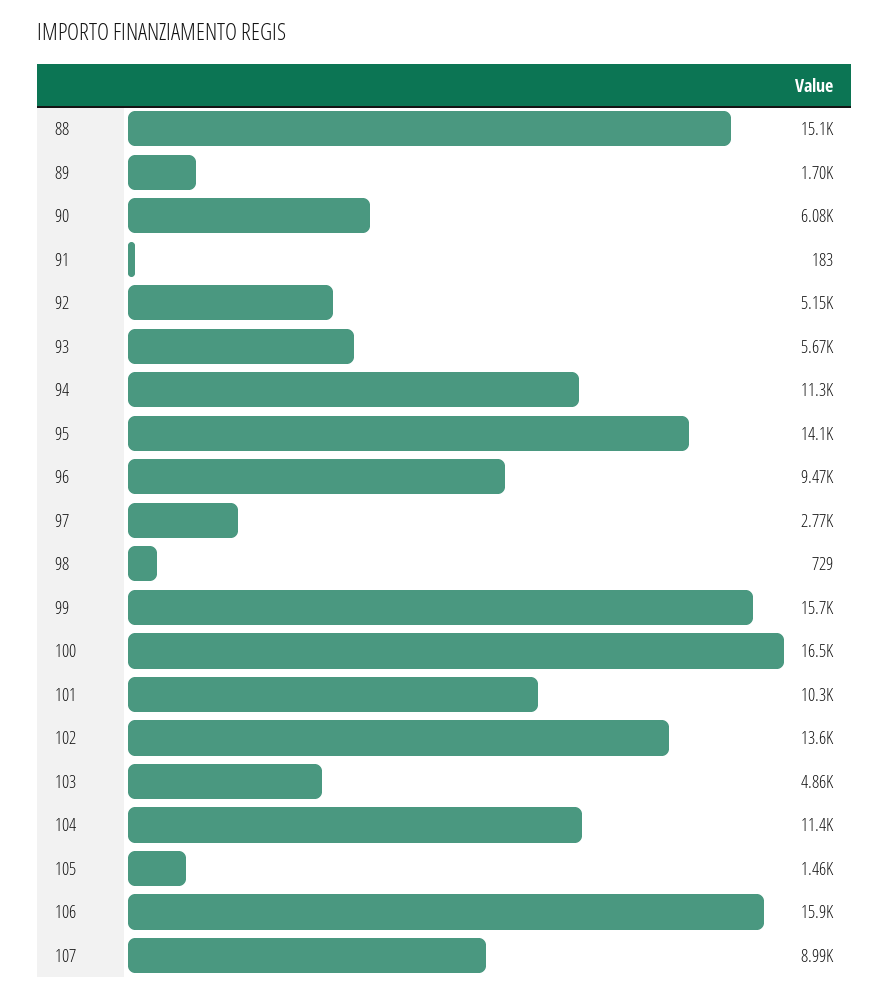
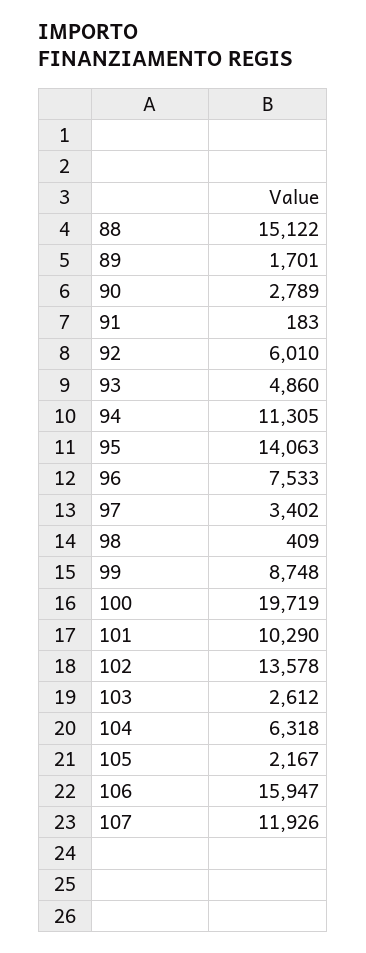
90: 6080 -> 2789
92: 5150 -> 6010
93: 5670 -> 4860
96: 9470 -> 7533
97: 2770 -> 3402
98: 729 -> 409
99: 15700 -> 8748
100: 16500 -> 19719
103: 4860 -> 2612
104: 11400 -> 6318
105: 1460 -> 2167
107: 8990 -> 11926

